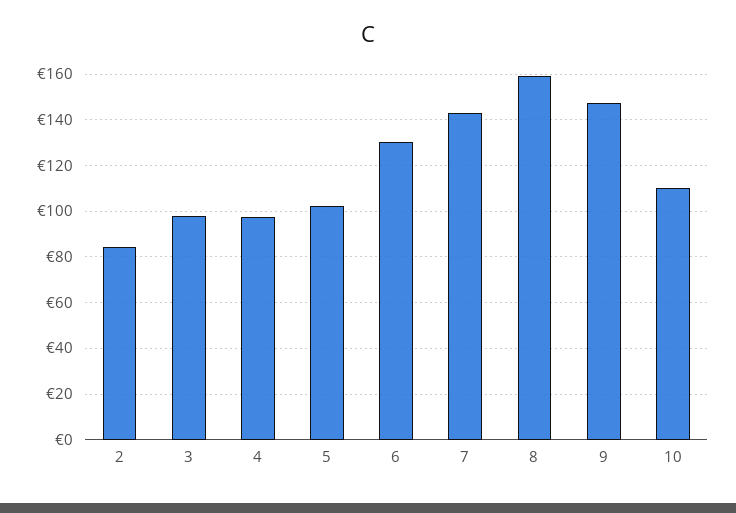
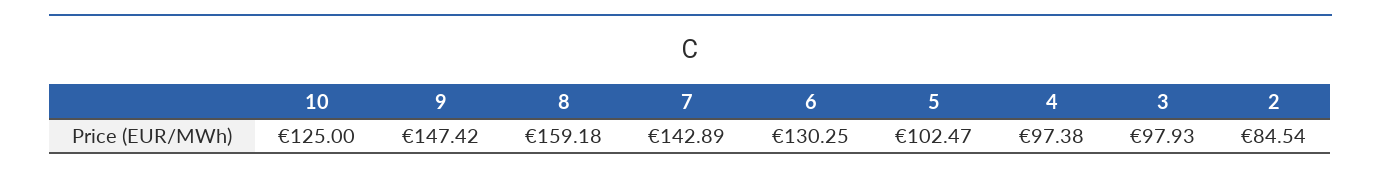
10: 110 -> 125

